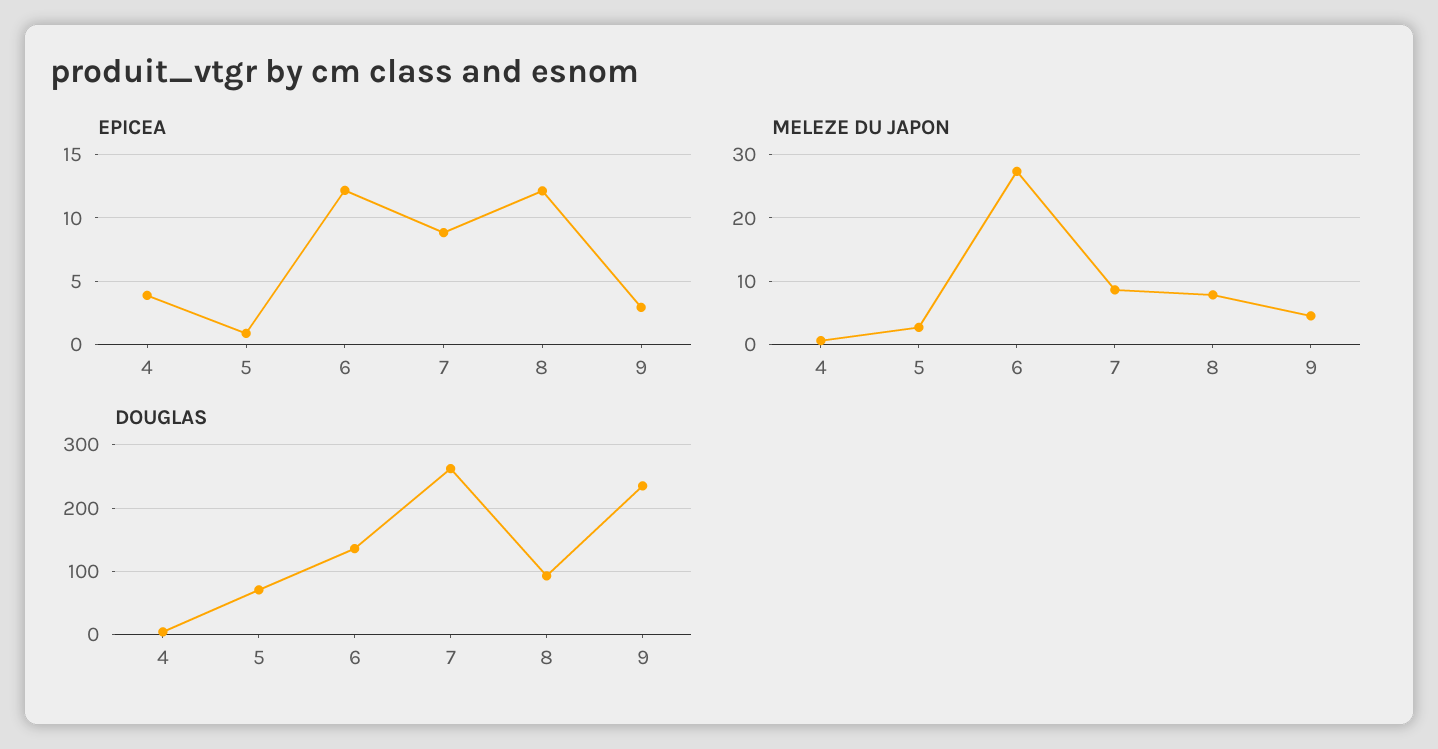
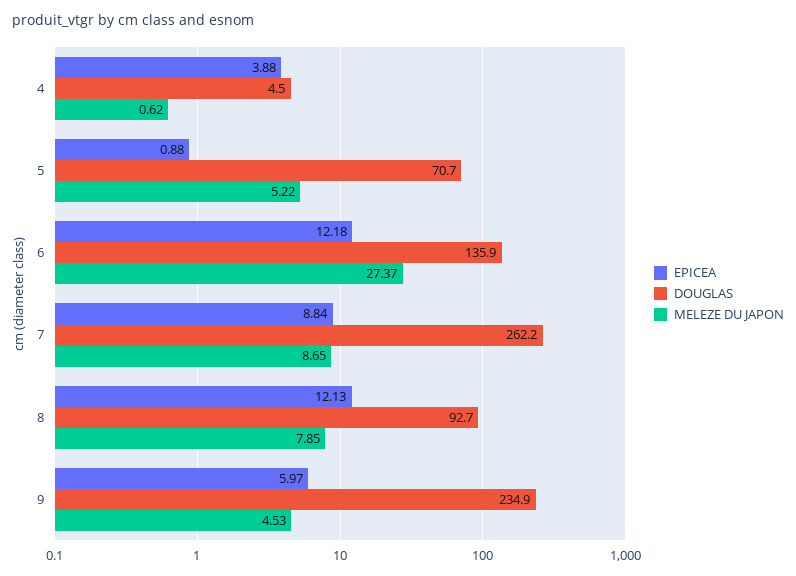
EPICEA, 9: 3 -> 5.97
MELEZE DU JAPON, 5: 3 -> 5.22

